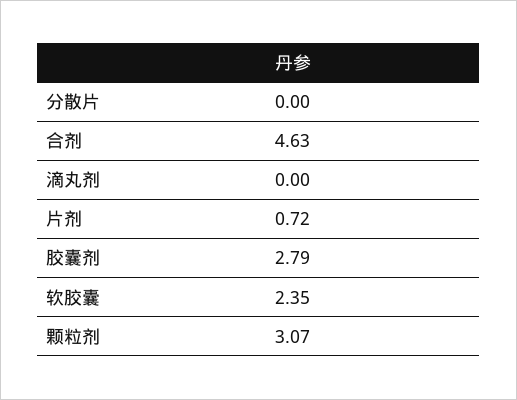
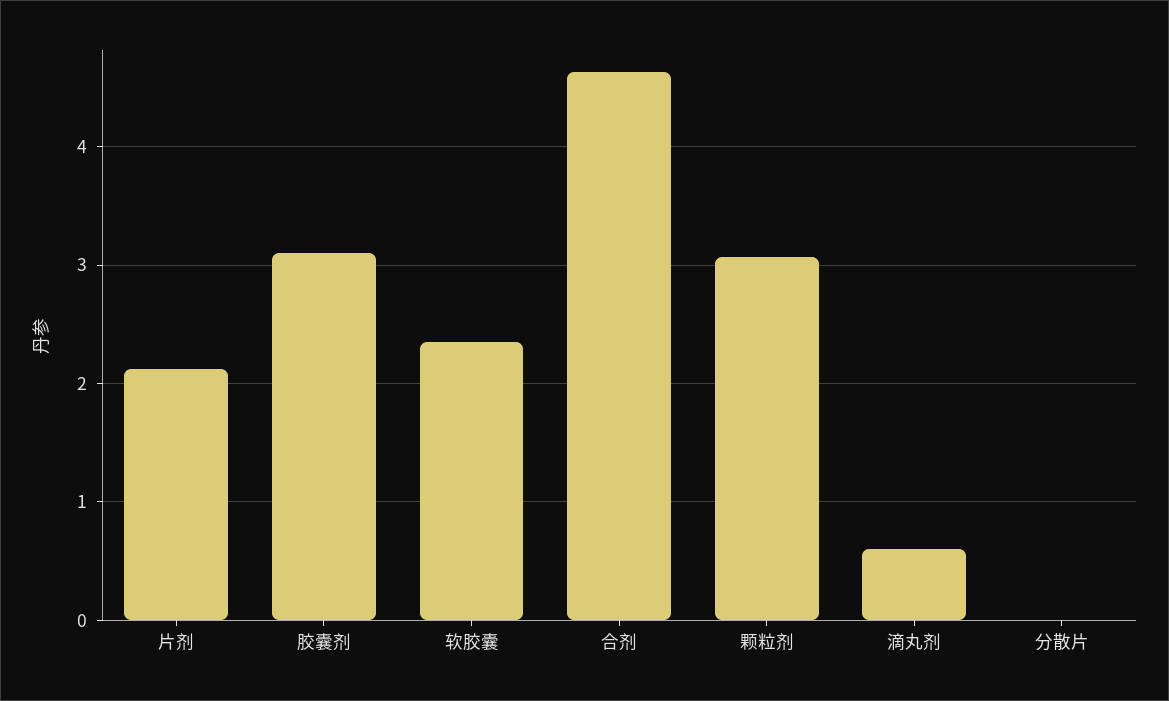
滴丸剂: 0 -> 0.6
片剂: 0.72 -> 2.1
胶囊剂: 2.79 -> 3.1

